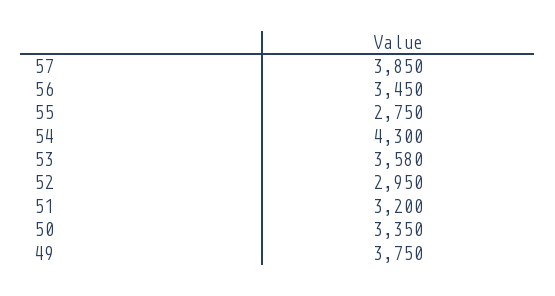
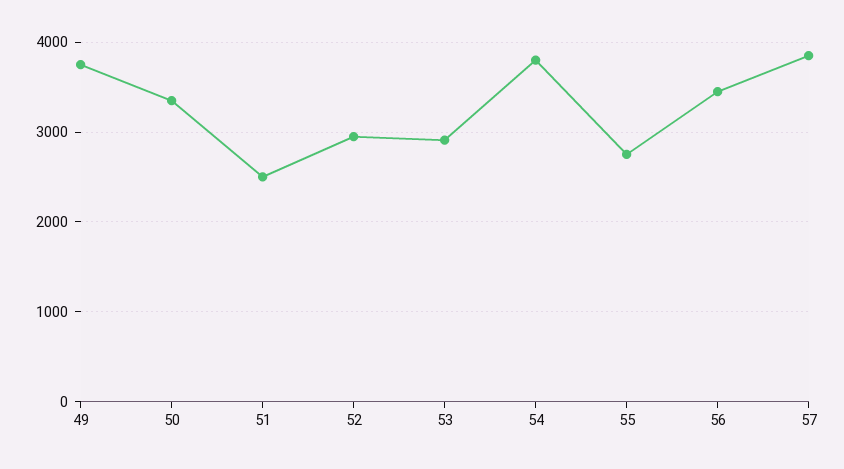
54: 4300 -> 3800
53: 3580 -> 2900
51: 3200 -> 2500

